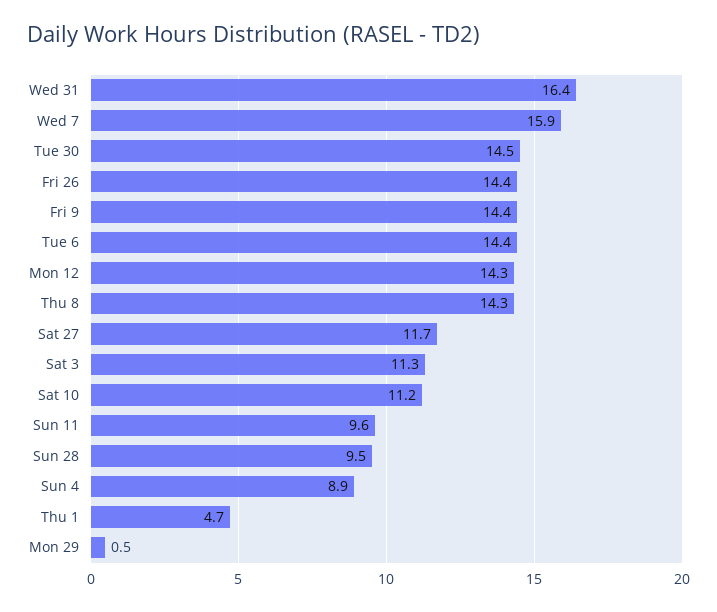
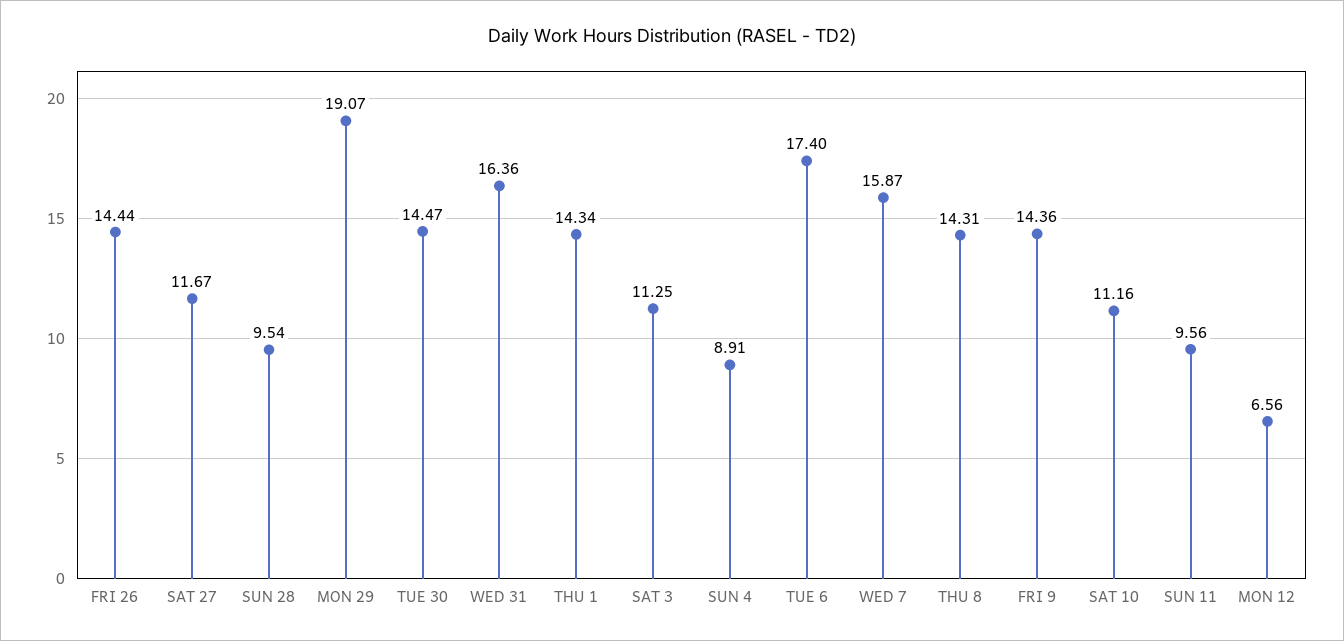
Tue 6: 14.4 -> 17.4
Mon 12: 14.3 -> 6.56
Thu 1: 4.7 -> 14.34
Mon 29: 0.5 -> 19.07

